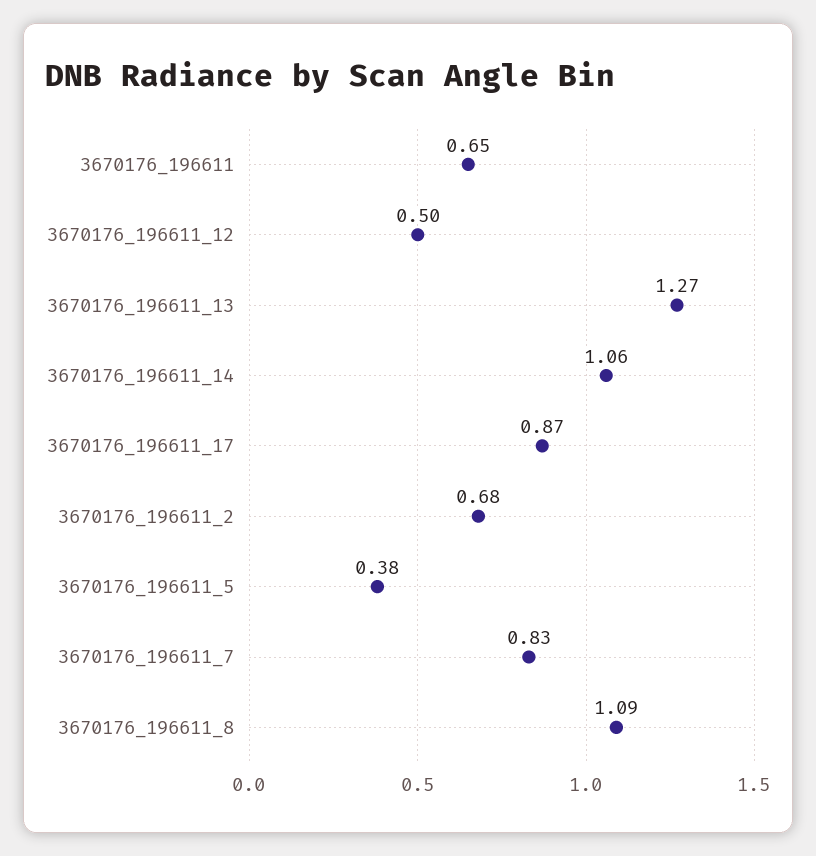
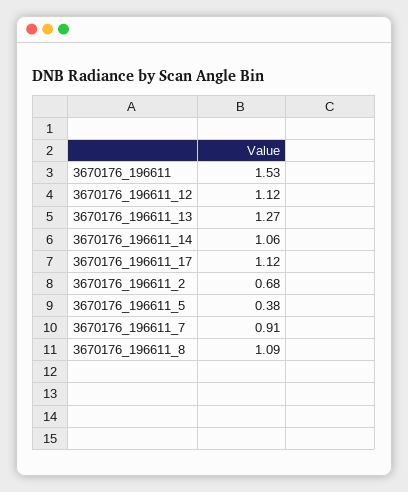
3670176_196611: 0.65 -> 1.53
3670176_196611_12: 0.5 -> 1.12
3670176_196611_17: 0.87 -> 1.12
3670176_196611_7: 0.83 -> 0.91

